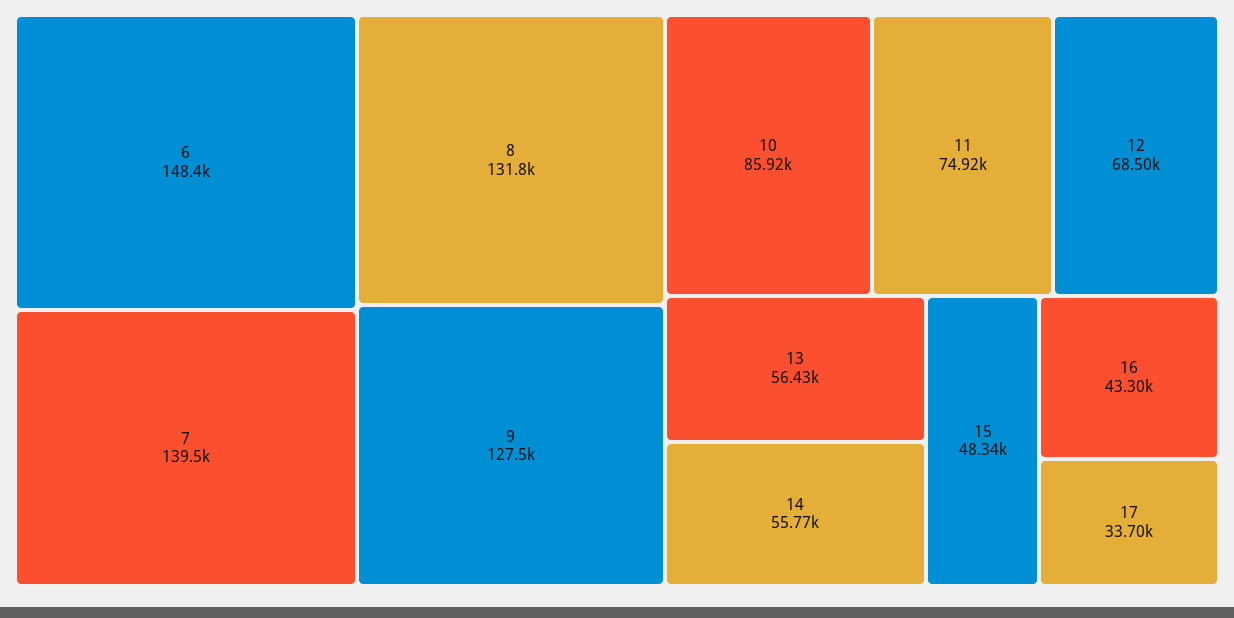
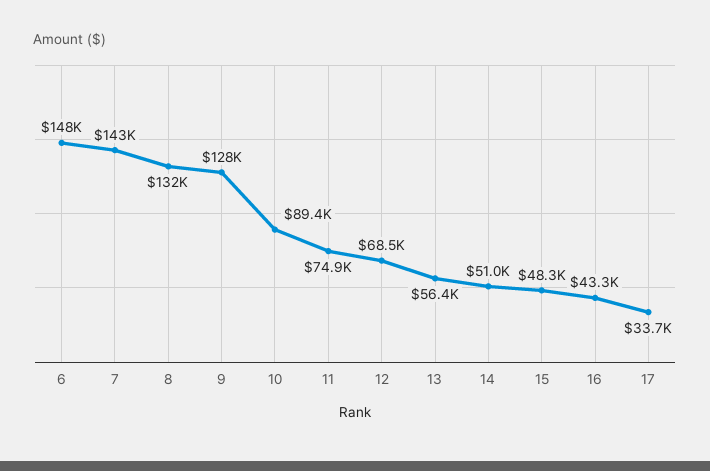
7: 139500 -> 143000
10: 85920 -> 89400
14: 55770 -> 51000

